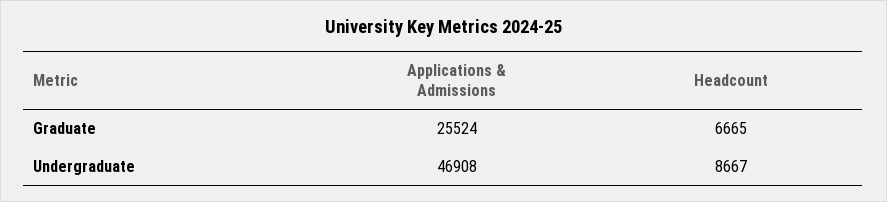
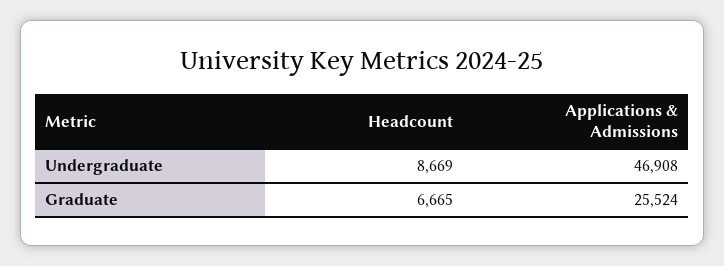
Headcount, Undergraduate: 8667 -> 8669

